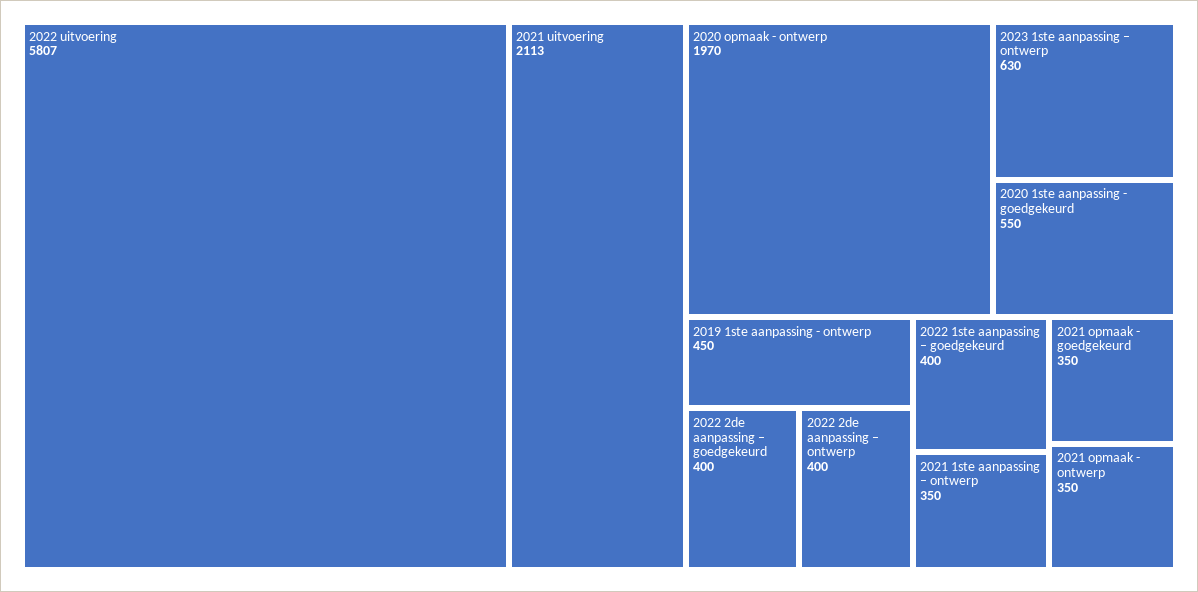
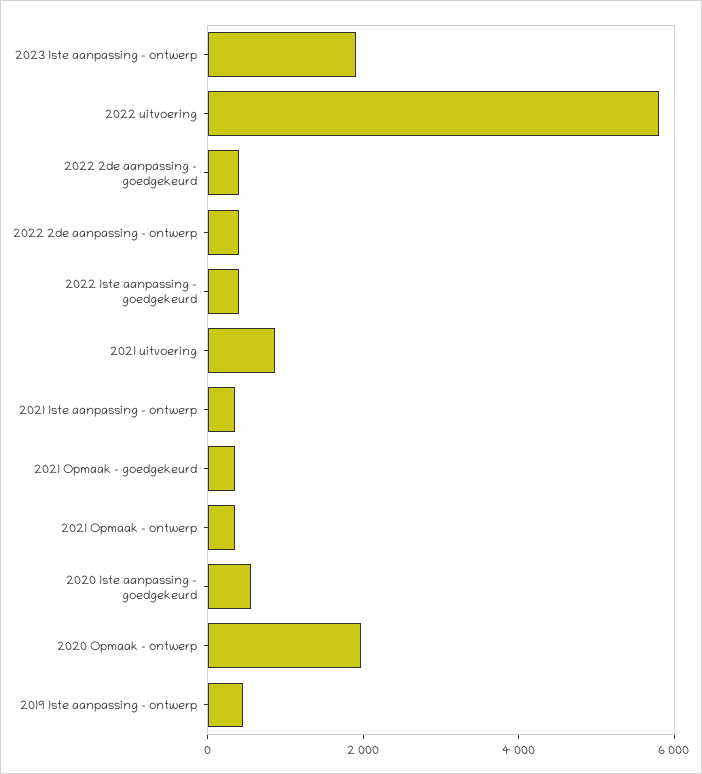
2021 uitvoering: 2113 -> 1000
2023 1ste aanpassing – ontwerp: 630 -> 2000

